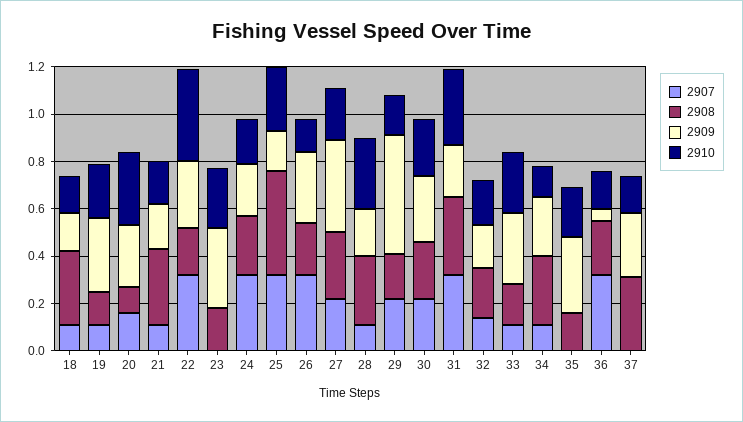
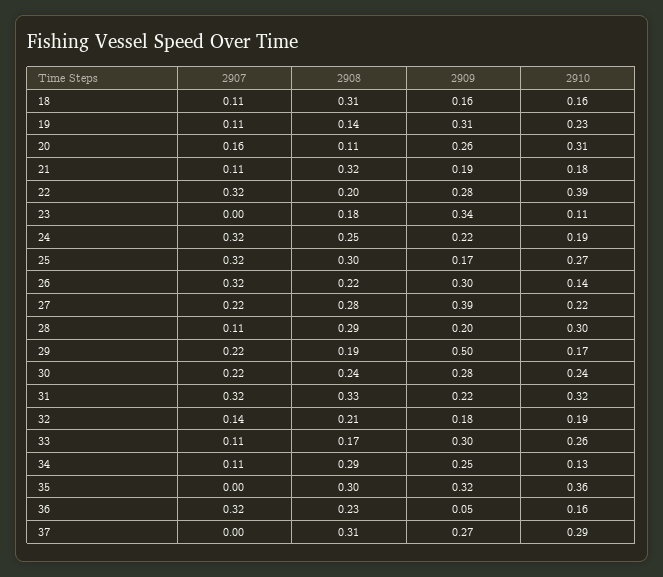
2910, 23: 0.25 -> 0.11
2908, 25: 0.45 -> 0.3
2908, 35: 0.15 -> 0.3
2910, 35: 0.2 -> 0.36
2910, 37: 0.15 -> 0.29

